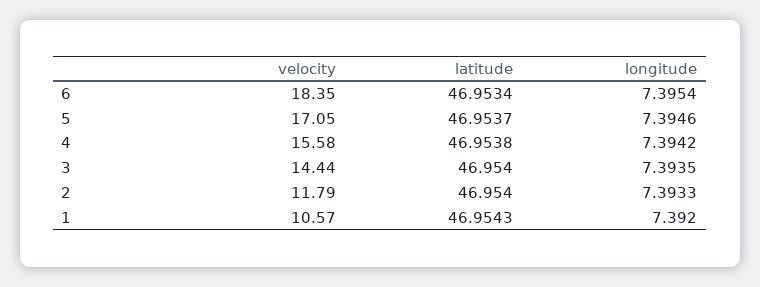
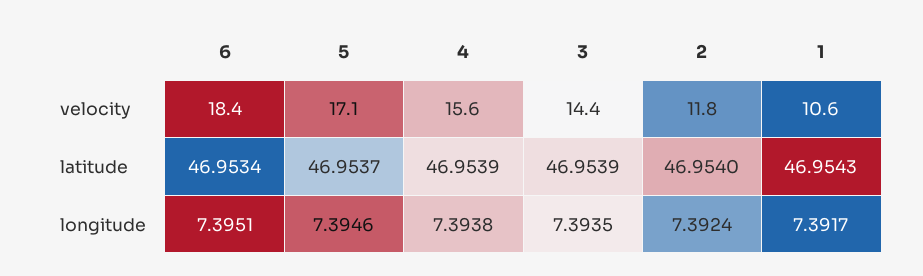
longitude, 6: 7.3954 -> 7.3951
latitude, 4: 46.9538 -> 46.9539
longitude, 4: 7.3942 -> 7.3938
latitude, 3: 46.954 -> 46.9539
longitude, 2: 7.3933 -> 7.3924
longitude, 1: 7.392 -> 7.3917

